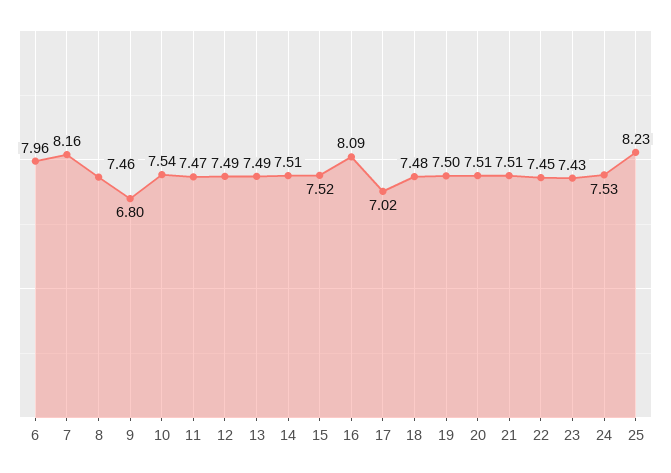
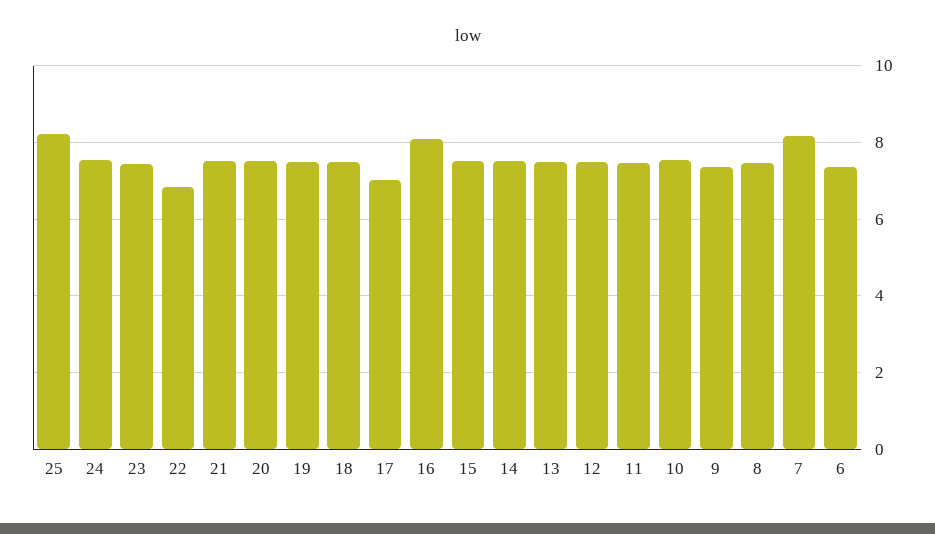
6: 7.96 -> 7.4
9: 6.8 -> 7.4
22: 7.45 -> 6.8

